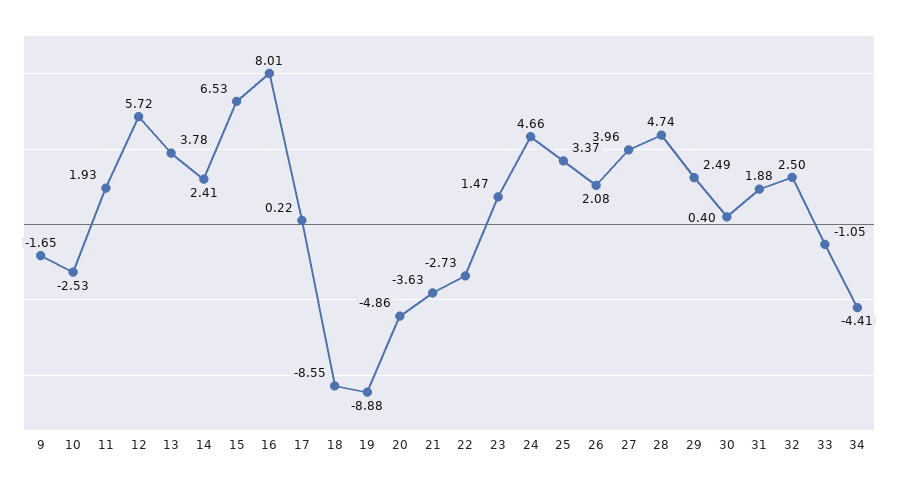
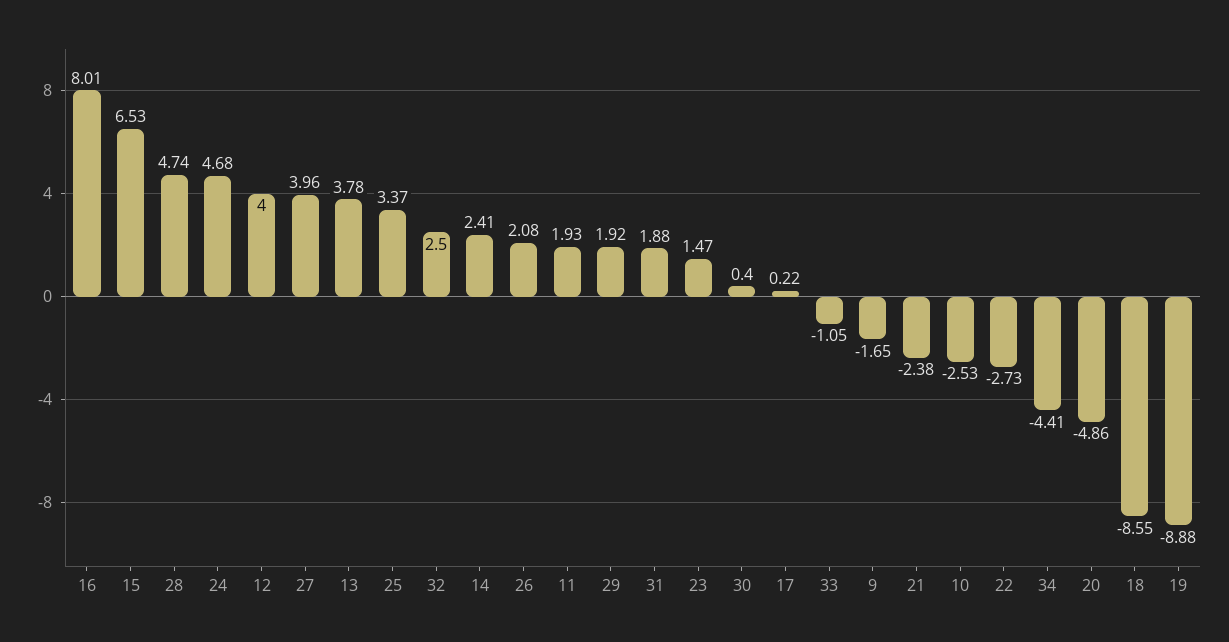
12: 5.72 -> 4
21: -3.63 -> -2.38
24: 4.66 -> 4.68
29: 2.49 -> 1.92

